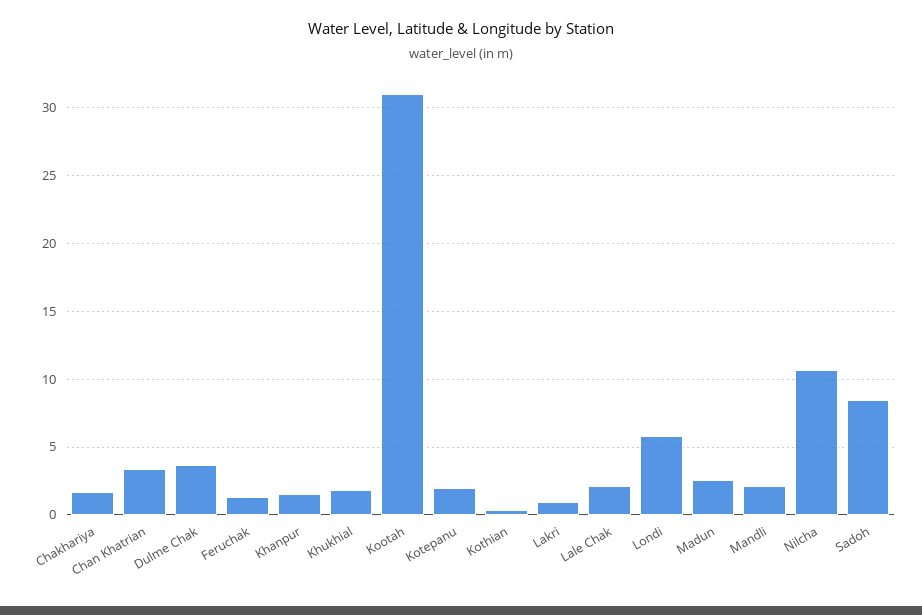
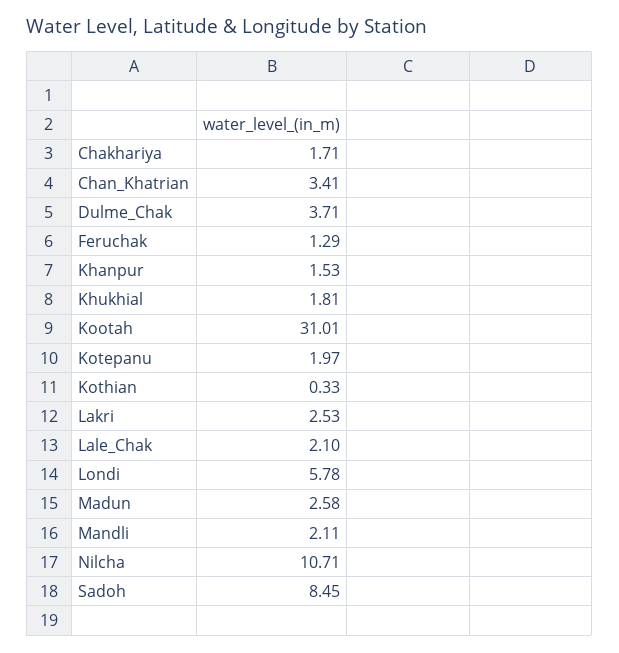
Lakri: 1 -> 2.53

